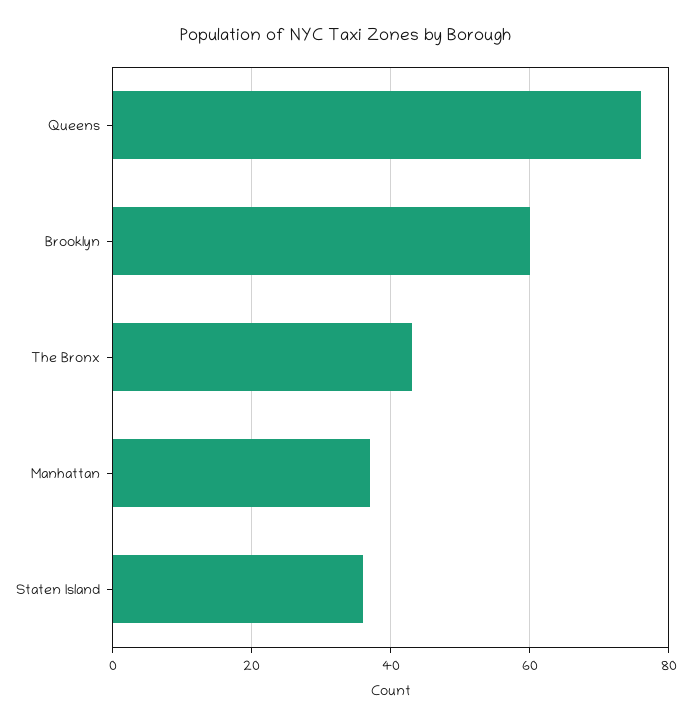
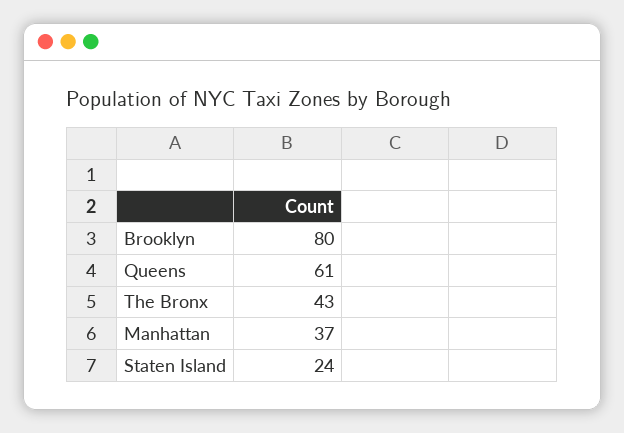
Queens: 75 -> 61
Brooklyn: 60 -> 80
Staten Island: 35 -> 24

